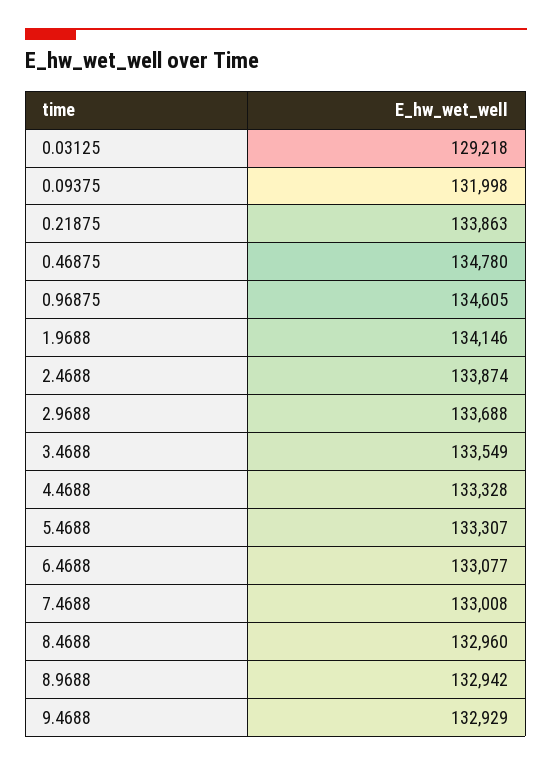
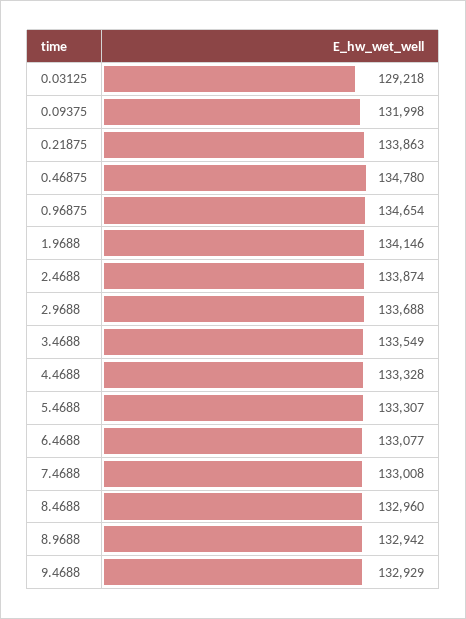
0.96875: 134605 -> 134654

